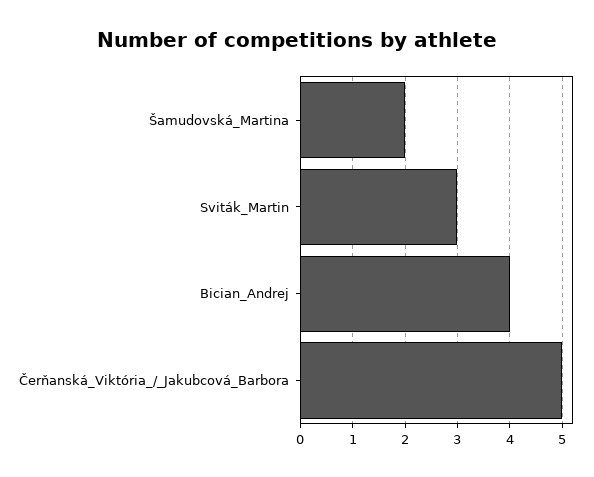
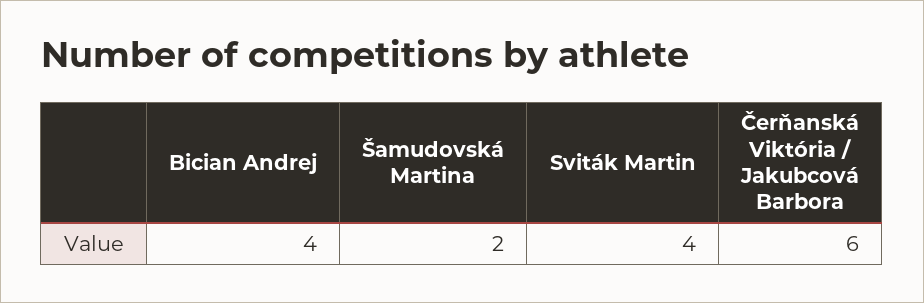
Sviták_Martin: 3 -> 4
Čerňanská_Viktória_/_Jakubcová_Barbora: 5 -> 6

